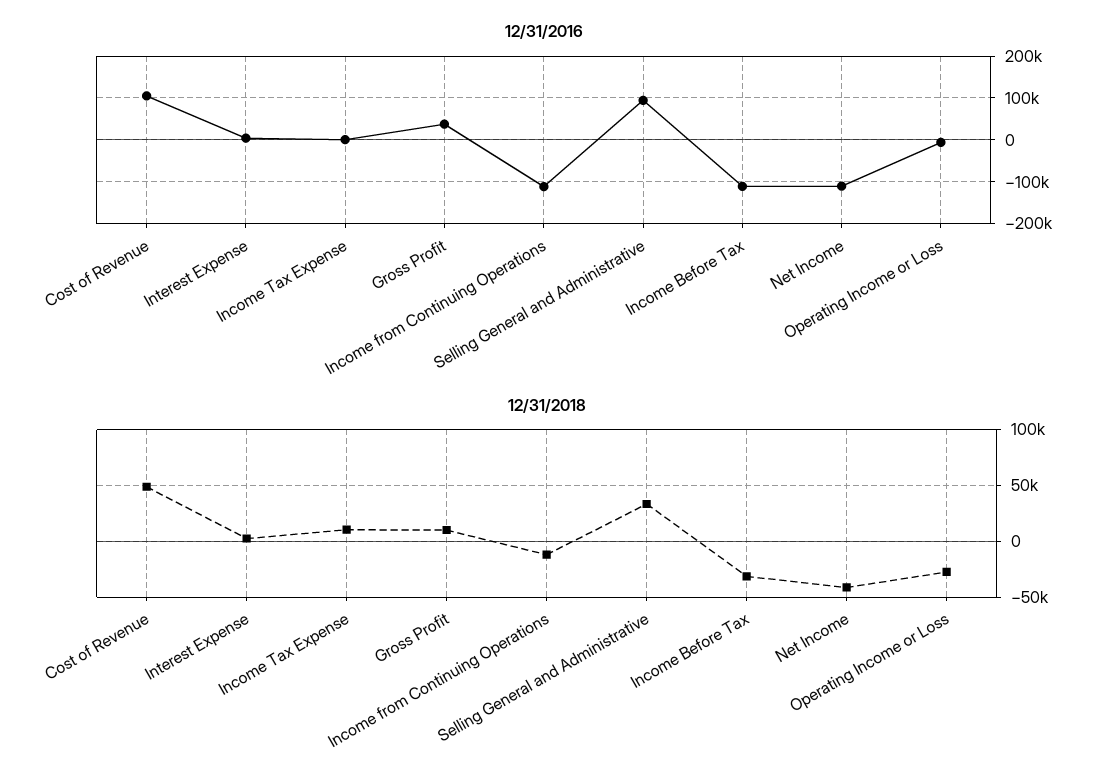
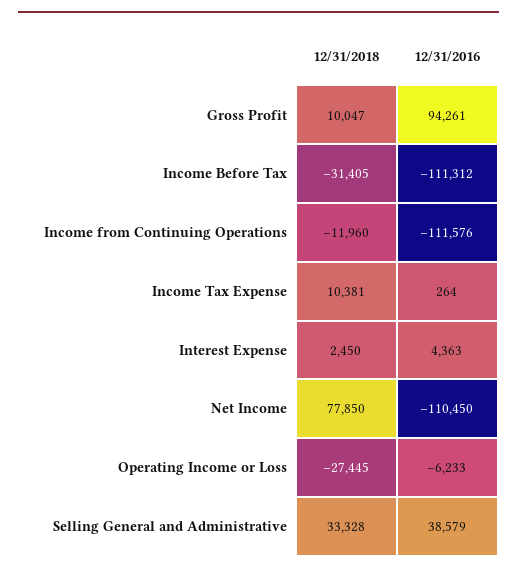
12/31/2016, Cost of Revenue: 100000 -> none
12/31/2016, Gross Profit: 40000 -> 94261
12/31/2016, Selling General and Administrative: 100000 -> 38579
12/31/2018, Cost of Revenue: 50000 -> none
12/31/2018, Net Income: -40000 -> 77850

